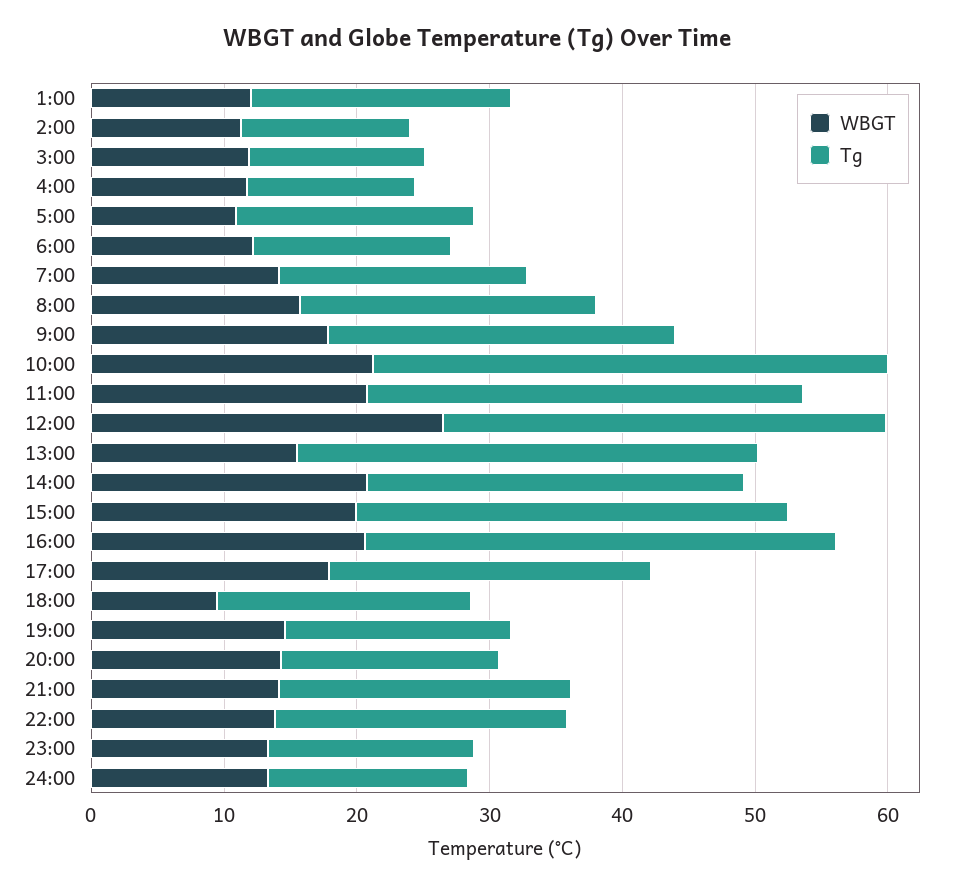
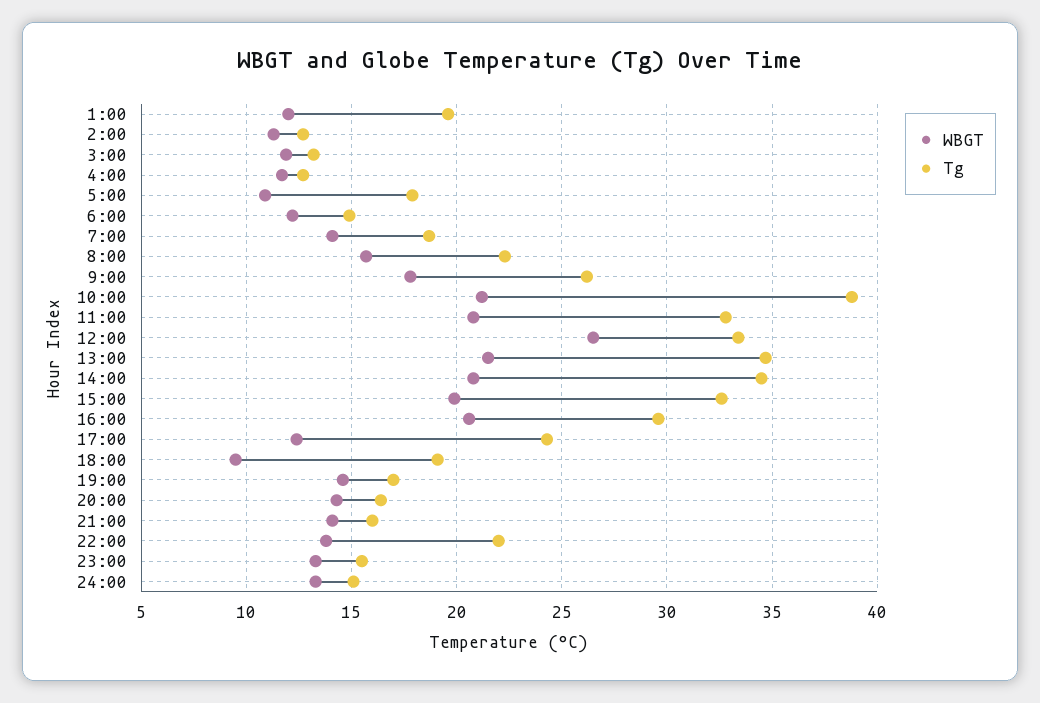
WBGT, 13:00: 16 -> 21.5
Tg, 14:00: 28 -> 34.5
Tg, 16:00: 36 -> 29.5
WBGT, 17:00: 18 -> 12.5
Tg, 21:00: 22 -> 16

